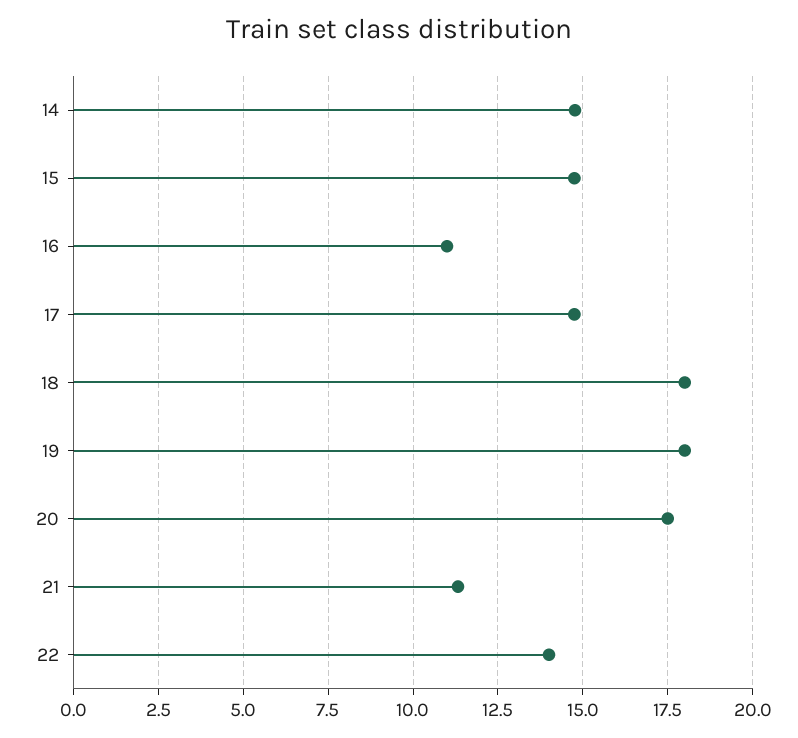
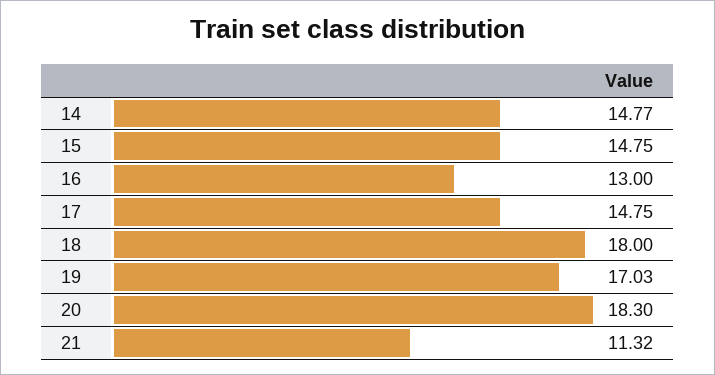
16: 11 -> 13
19: 18 -> 17.03
20: 17.5 -> 18.3
22: 14 -> none

